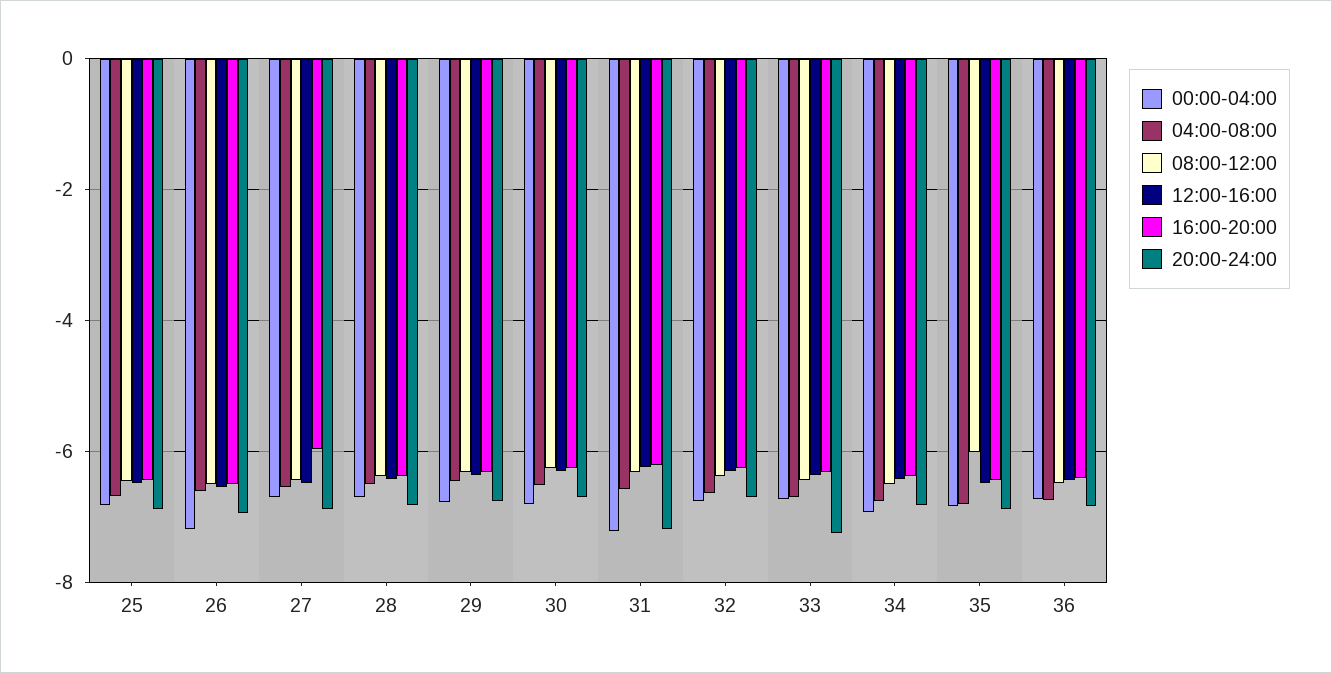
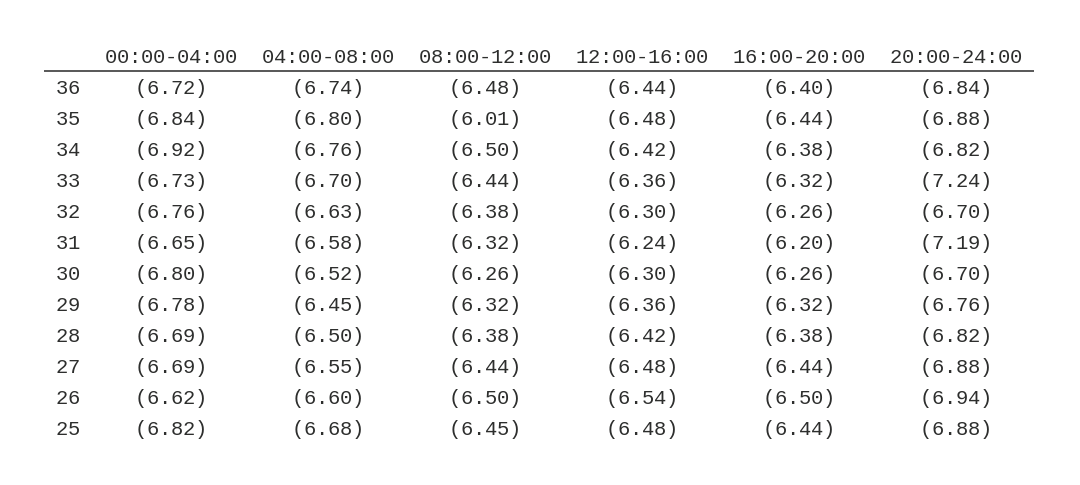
00:00-04:00, 26: -7.2 -> -6.62
16:00-20:00, 27: -6 -> -6.44
00:00-04:00, 31: -7.2 -> -6.65

